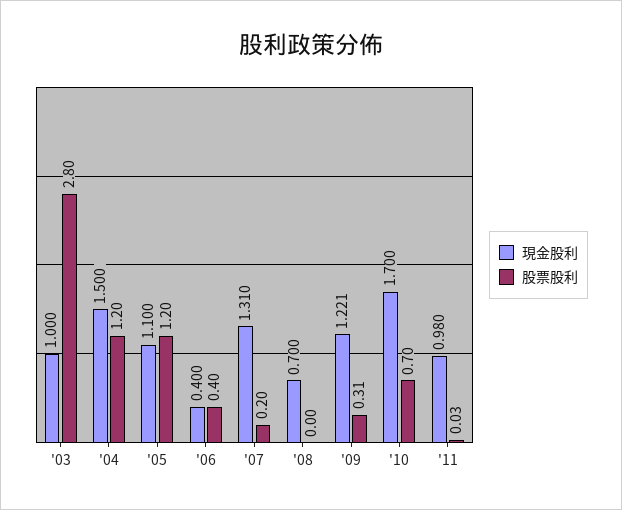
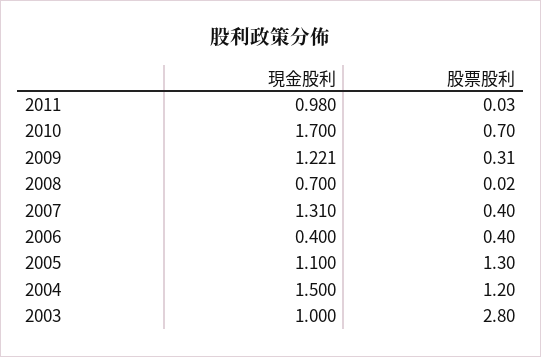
股票股利, '05: 1.2 -> 1.3
股票股利, '07: 0.2 -> 0.4
股票股利, '08: 0 -> 0.02

